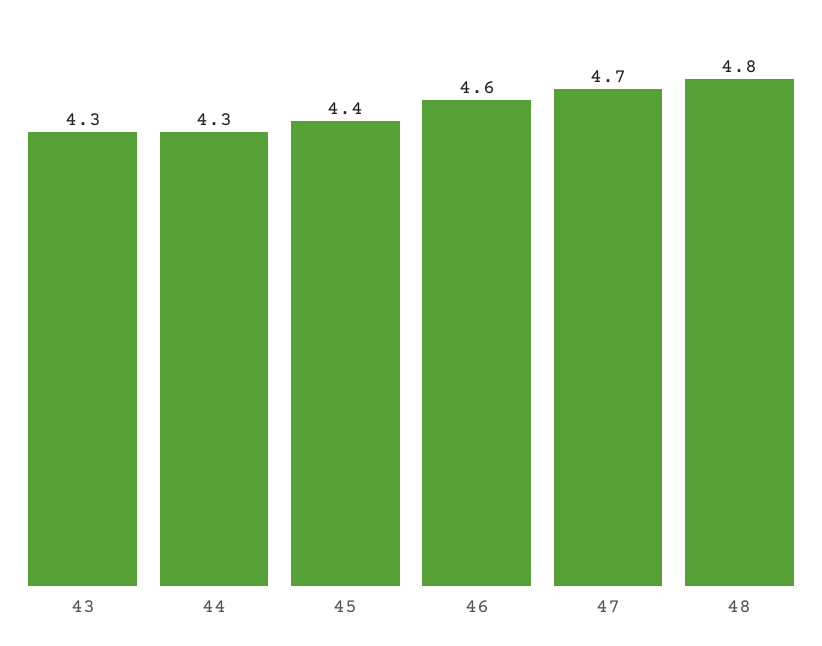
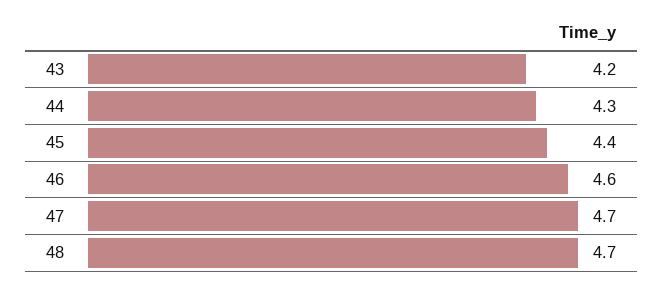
43: 4.3 -> 4.2
48: 4.8 -> 4.7

